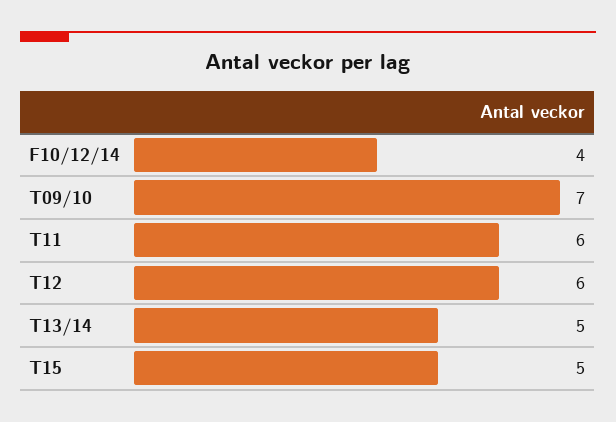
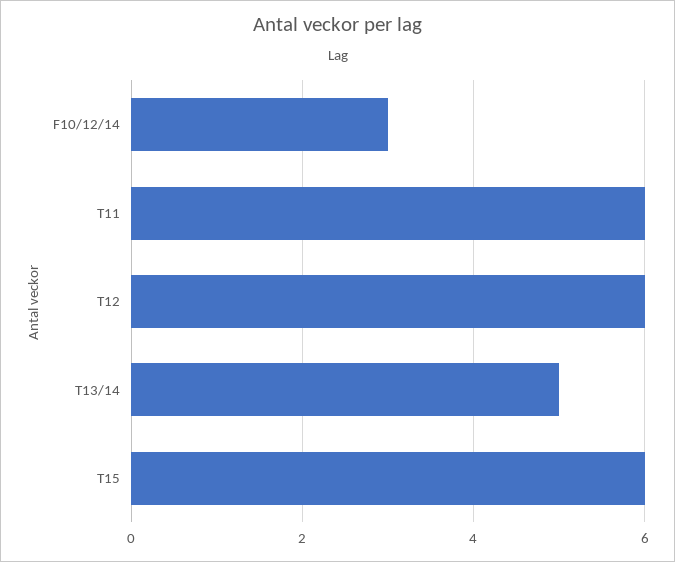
F10/12/14: 4 -> 3
T09/10: 7 -> none
T15: 5 -> 6

